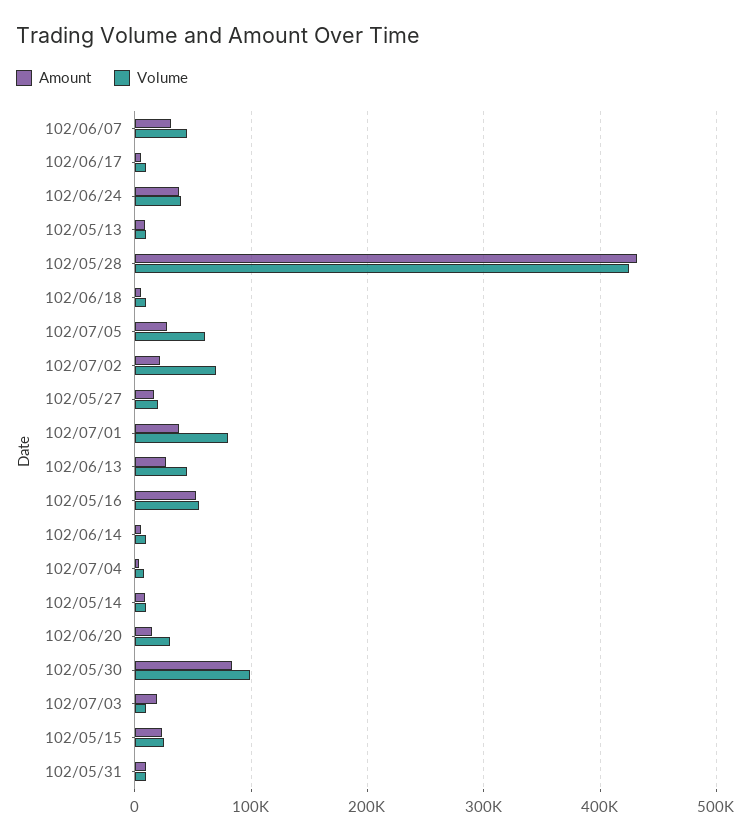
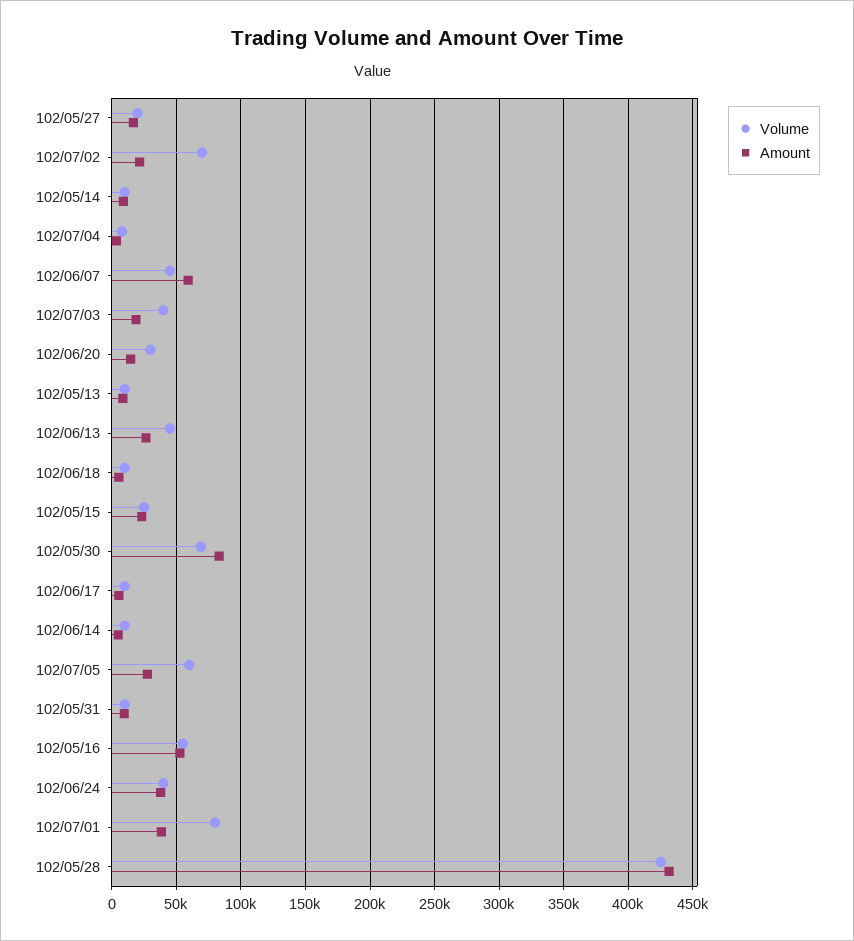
Amount, 102/06/07: 30000 -> 60000
Volume, 102/05/30: 100000 -> 70000
Volume, 102/07/03: 10000 -> 40000

